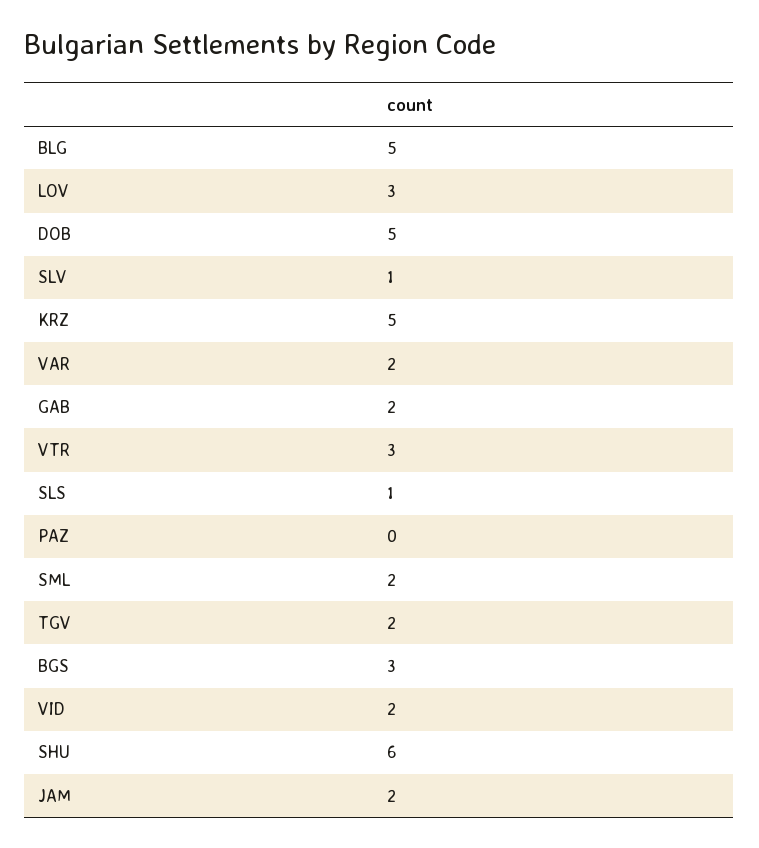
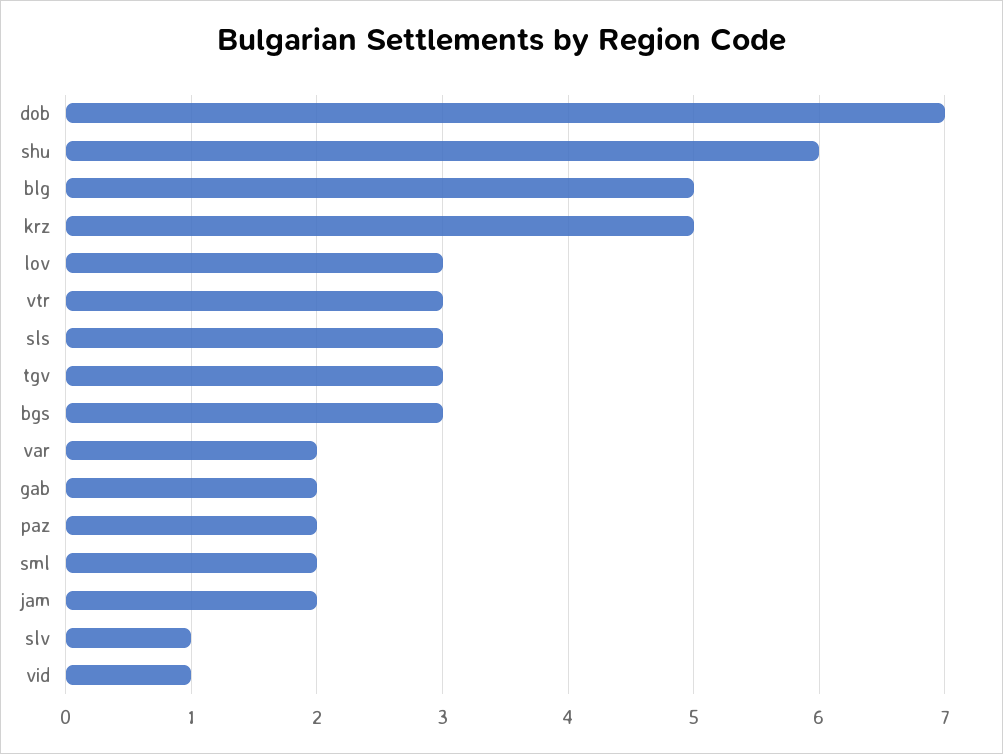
DOB: 5 -> 7
SLS: 1 -> 3
PAZ: 0 -> 2
TGV: 2 -> 3
VID: 2 -> 1

